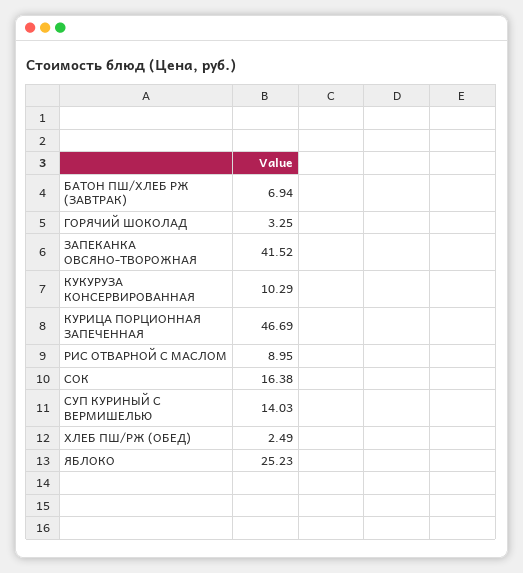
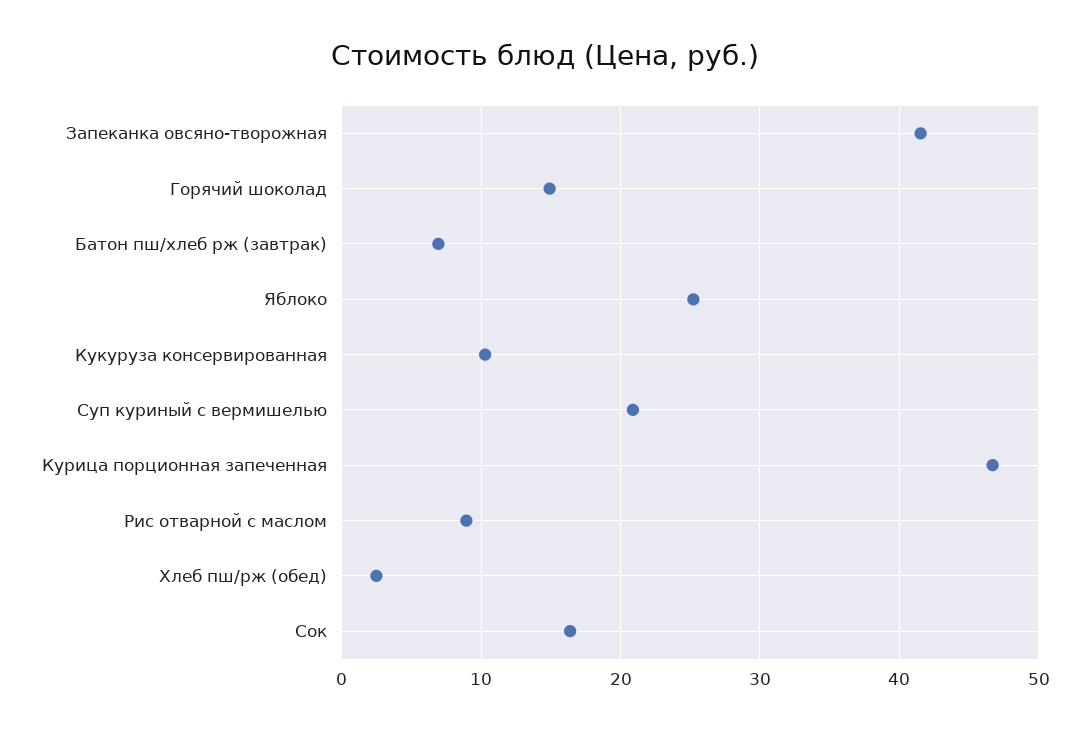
ГОРЯЧИЙ ШОКОЛАД: 3.25 -> 15
СУП КУРИНЫЙ С ВЕРМИШЕЛЬЮ: 14.03 -> 21

